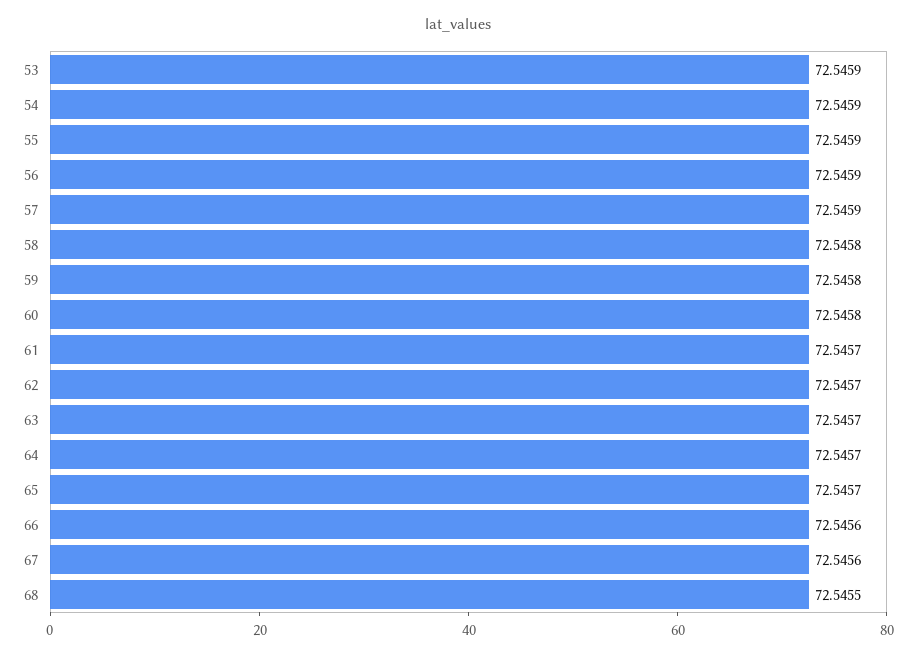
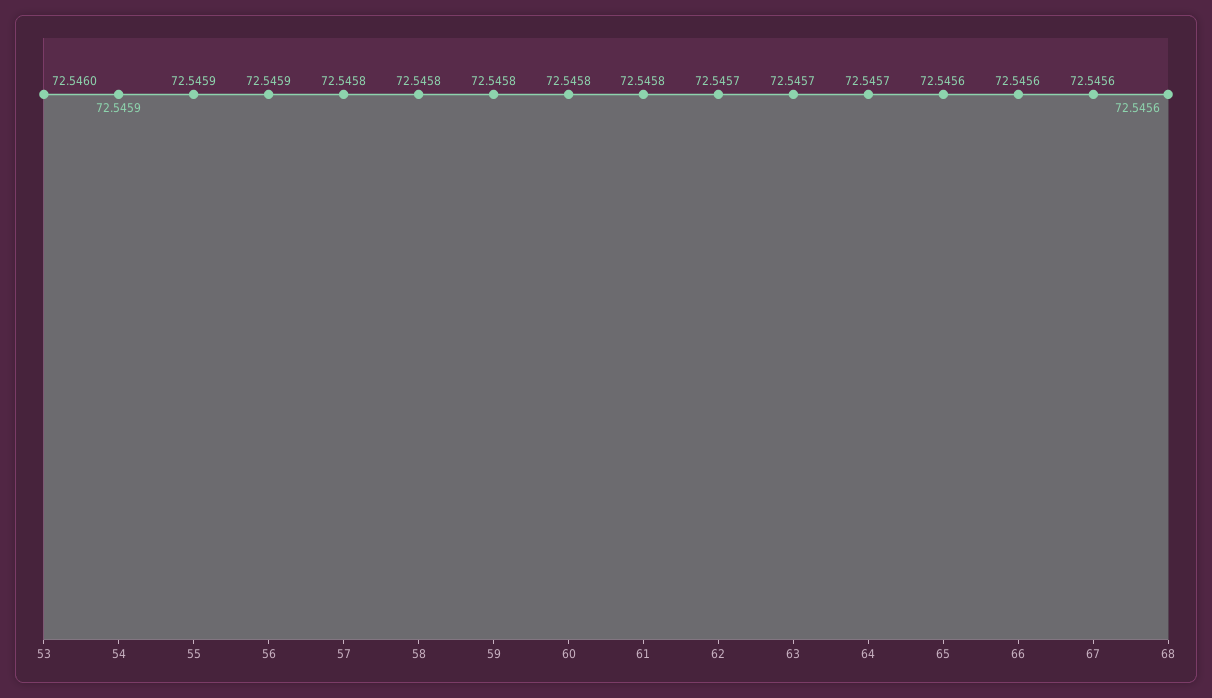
53: 72.5459 -> 72.546
57: 72.5459 -> 72.5458
61: 72.5457 -> 72.5458
65: 72.5457 -> 72.5456
68: 72.5455 -> 72.5456

